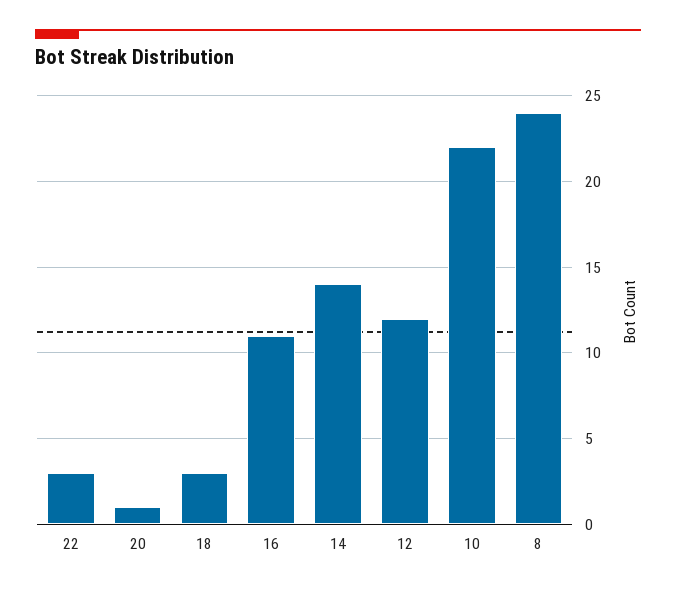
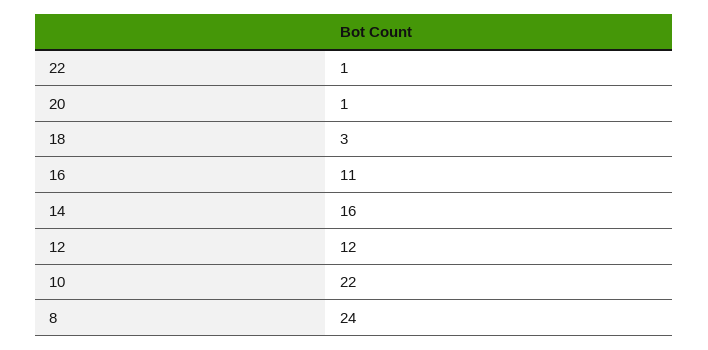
22: 3 -> 1
14: 14 -> 16

